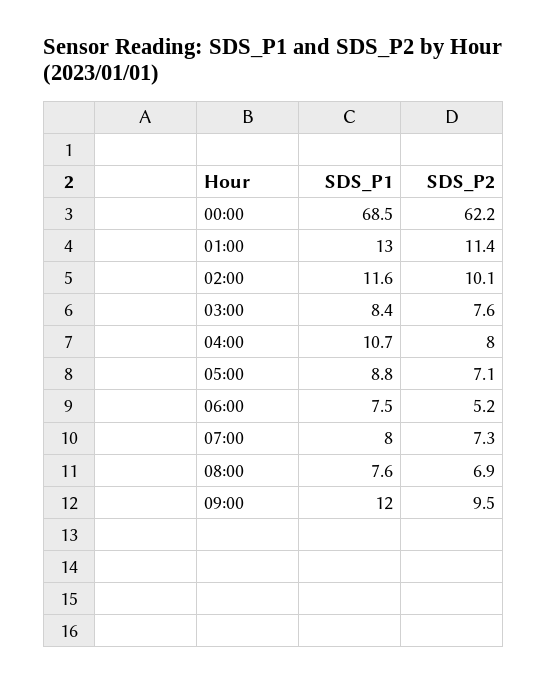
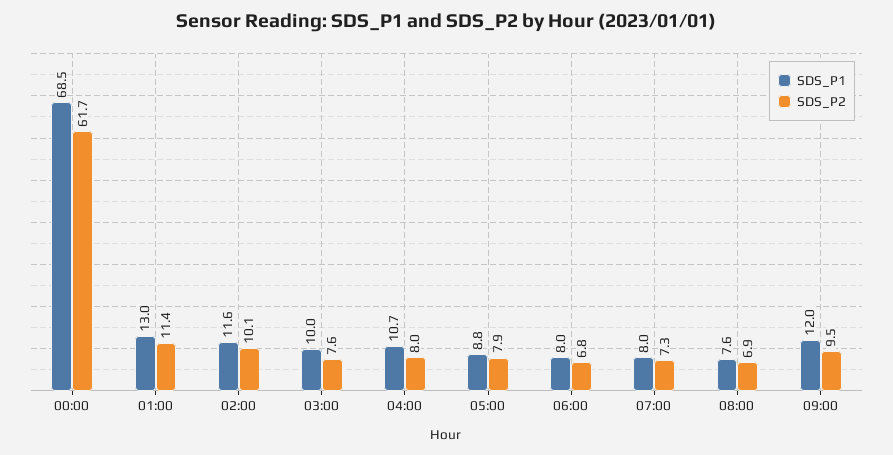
SDS_P2, 00:00: 62.2 -> 61.7
SDS_P1, 03:00: 8.4 -> 10
SDS_P2, 05:00: 7.1 -> 7.9
SDS_P1, 06:00: 7.5 -> 8
SDS_P2, 06:00: 5.2 -> 6.8

